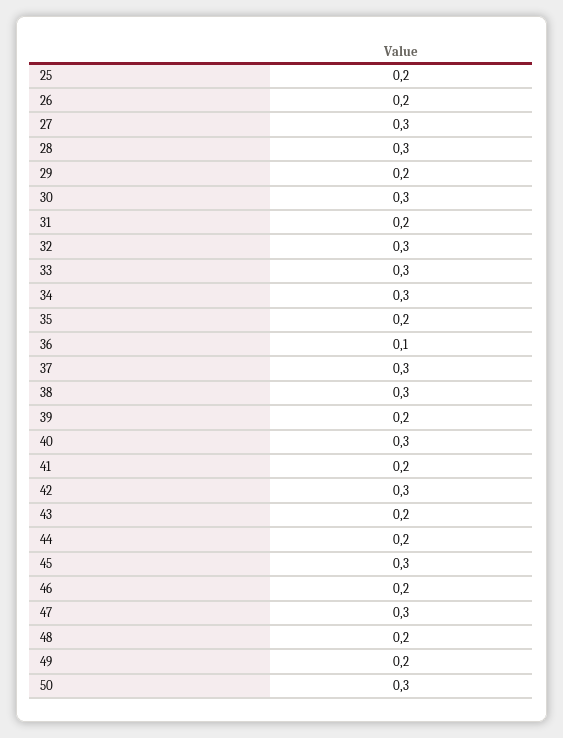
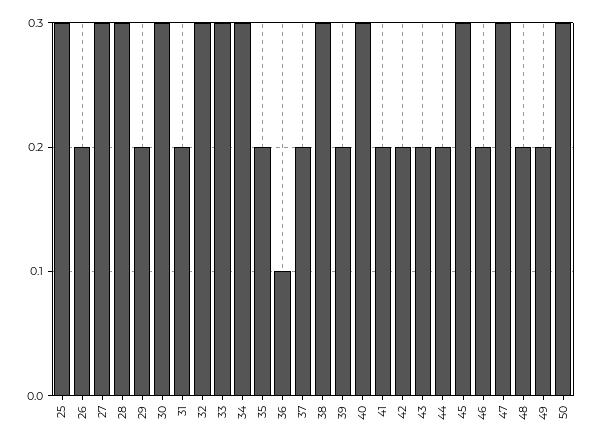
25: 0.2 -> 0.3
37: 0.3 -> 0.2
42: 0.3 -> 0.2

